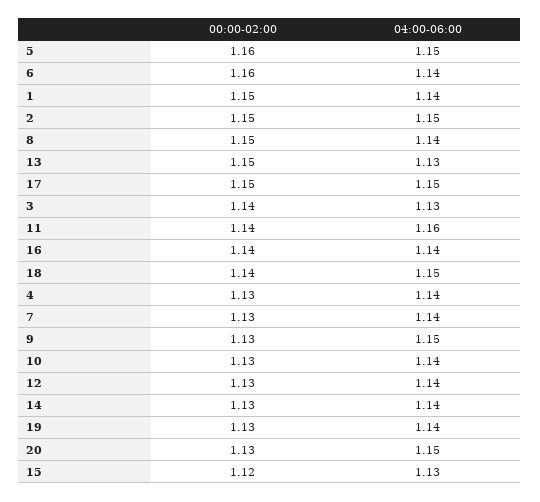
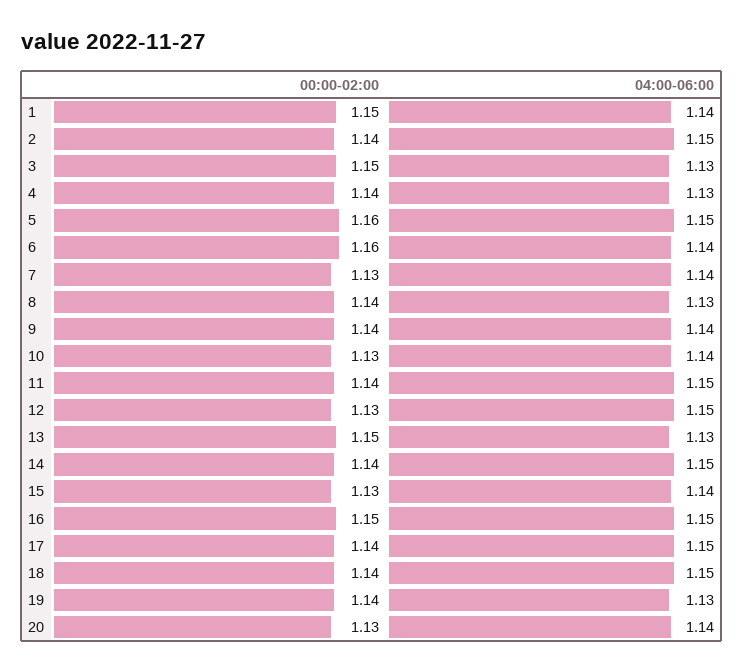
00:00-02:00, 2: 1.15 -> 1.14
00:00-02:00, 8: 1.15 -> 1.14
04:00-06:00, 8: 1.14 -> 1.13
00:00-02:00, 17: 1.15 -> 1.14
00:00-02:00, 3: 1.14 -> 1.15
04:00-06:00, 11: 1.16 -> 1.15
00:00-02:00, 16: 1.14 -> 1.15
04:00-06:00, 16: 1.14 -> 1.15
00:00-02:00, 4: 1.13 -> 1.14
04:00-06:00, 4: 1.14 -> 1.13
00:00-02:00, 9: 1.13 -> 1.14
04:00-06:00, 9: 1.15 -> 1.14
04:00-06:00, 12: 1.14 -> 1.15
00:00-02:00, 14: 1.13 -> 1.14
04:00-06:00, 14: 1.14 -> 1.15
00:00-02:00, 19: 1.13 -> 1.14
04:00-06:00, 19: 1.14 -> 1.13
04:00-06:00, 20: 1.15 -> 1.14
00:00-02:00, 15: 1.12 -> 1.13
04:00-06:00, 15: 1.13 -> 1.14

